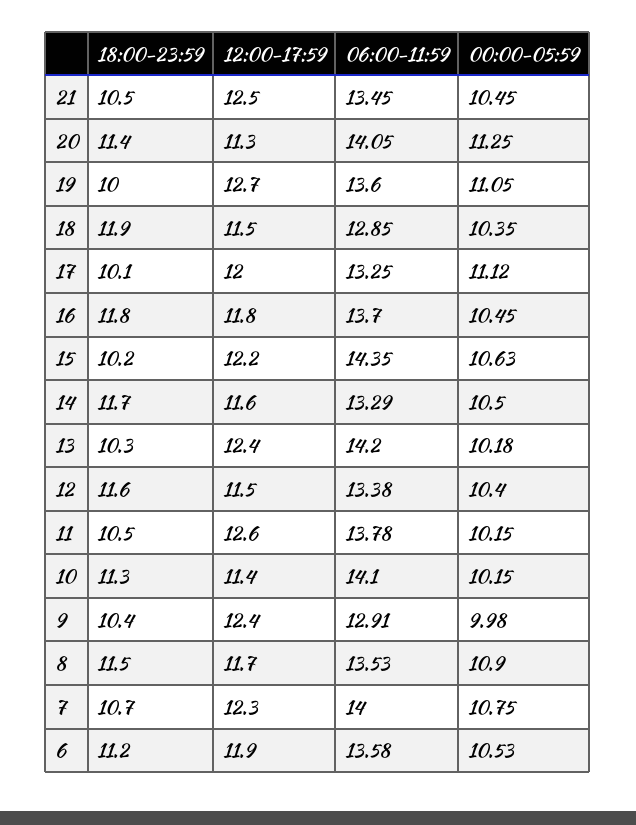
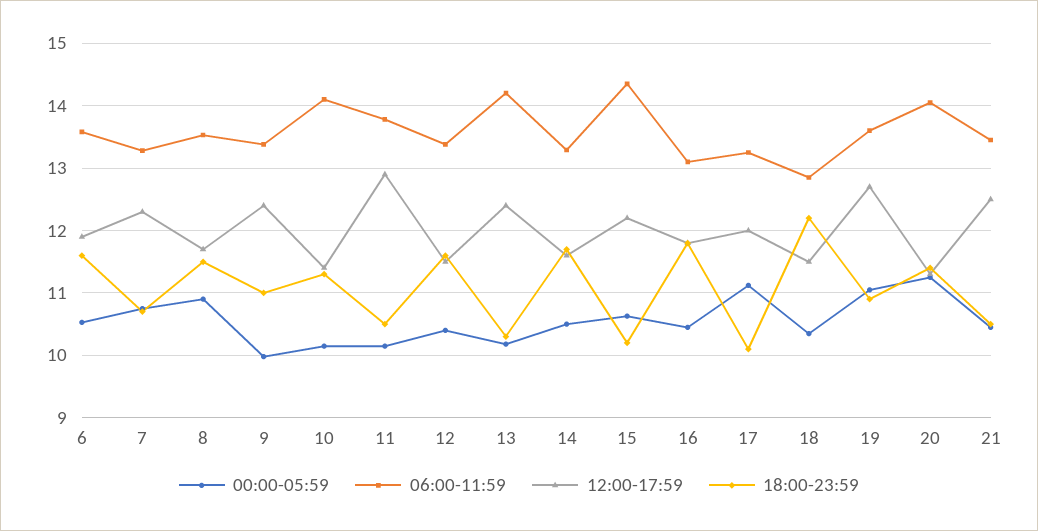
18:00-23:59, 19: 10 -> 10.9
18:00-23:59, 18: 11.9 -> 12.2
06:00-11:59, 16: 13.7 -> 13.1
12:00-17:59, 11: 12.6 -> 12.9
18:00-23:59, 9: 10.4 -> 11
06:00-11:59, 9: 12.91 -> 13.4
06:00-11:59, 7: 14 -> 13.3
18:00-23:59, 6: 11.2 -> 11.6

